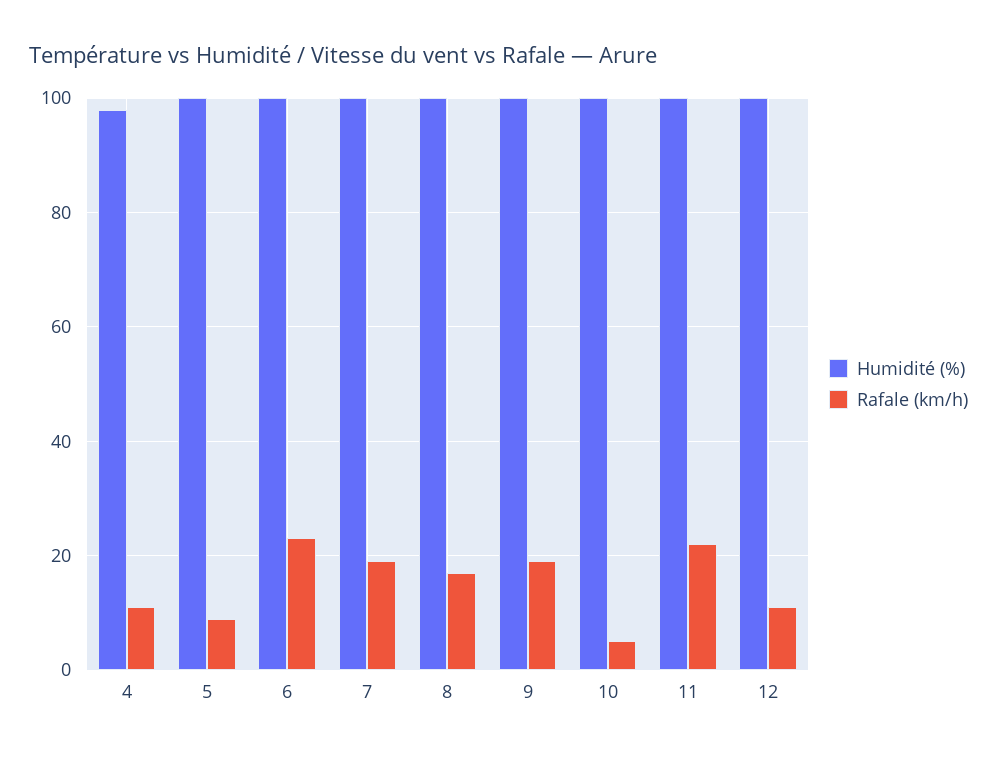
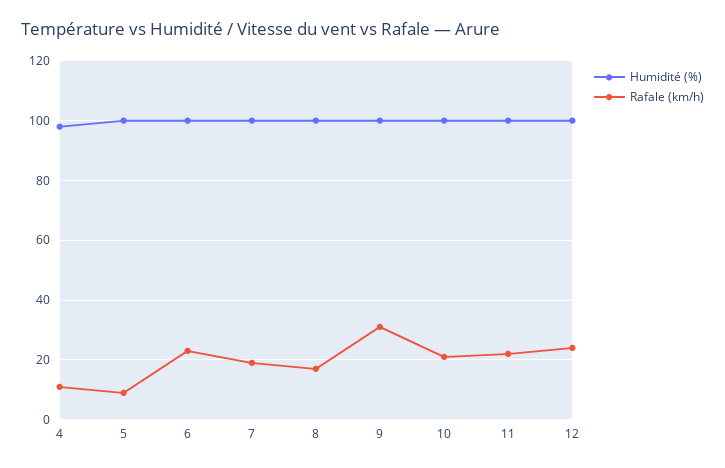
Rafale (km/h), 9: 20 -> 30
Rafale (km/h), 10: 5 -> 20
Rafale (km/h), 12: 10 -> 25

